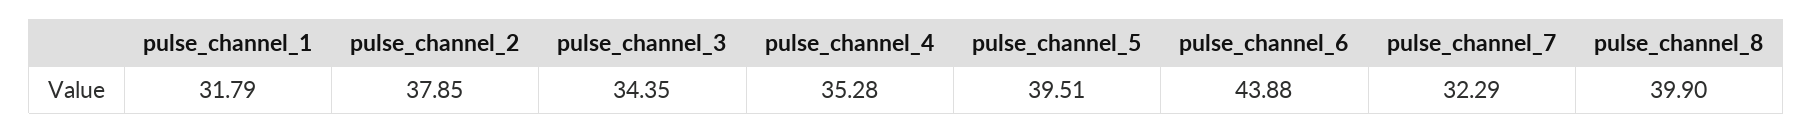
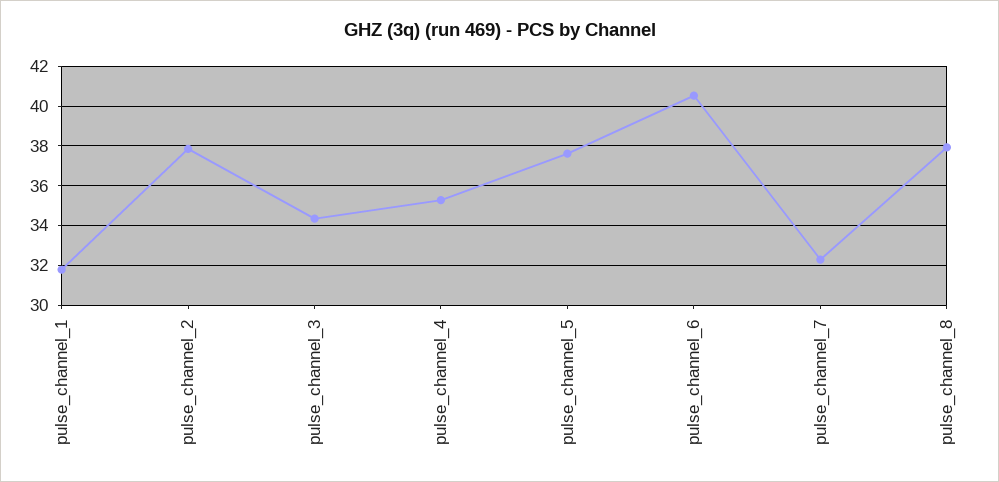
pulse_channel_5: 39.51 -> 37.5
pulse_channel_6: 43.88 -> 40.5
pulse_channel_8: 39.9 -> 38

